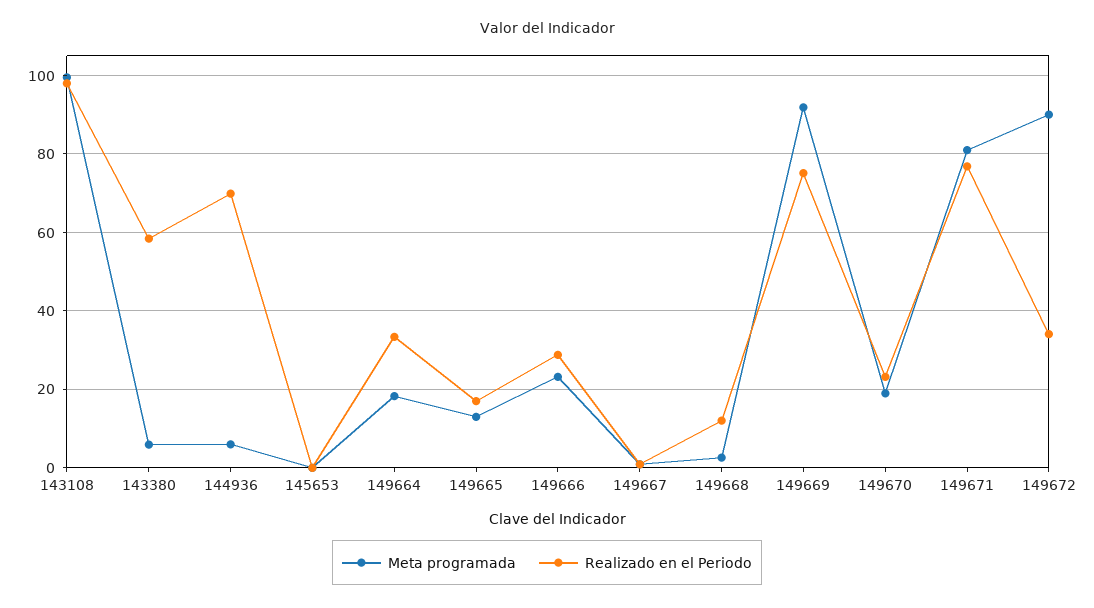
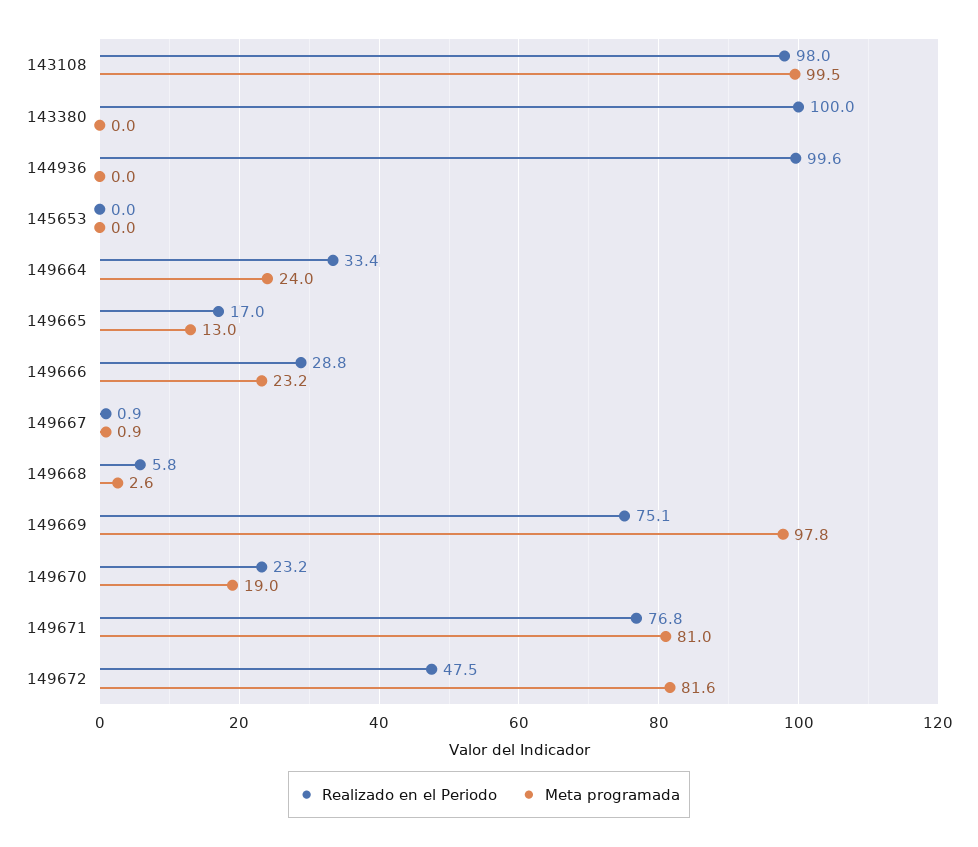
Meta programada, 143380: 6 -> 0
Realizado en el Periodo, 143380: 58 -> 100
Meta programada, 144936: 6 -> 0
Realizado en el Periodo, 144936: 70 -> 99.6
Meta programada, 149664: 18 -> 24
Realizado en el Periodo, 149668: 12 -> 5.8
Meta programada, 149669: 92 -> 97.8
Meta programada, 149672: 90 -> 81.6
Realizado en el Periodo, 149672: 34 -> 47.5

